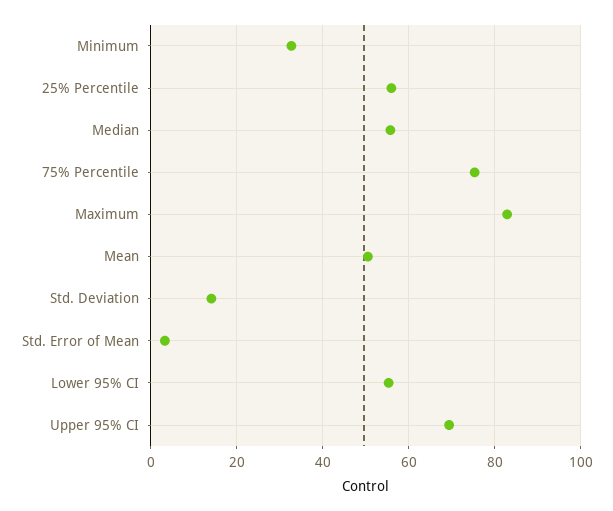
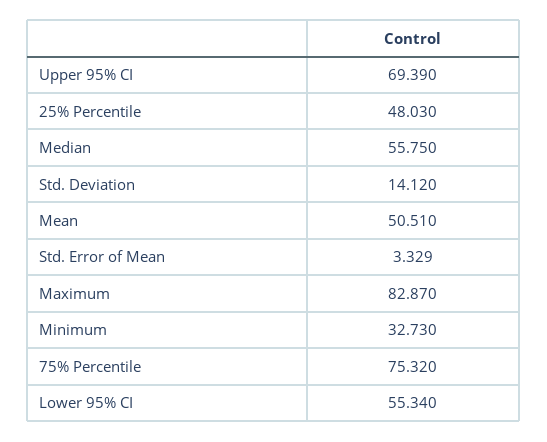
25% Percentile: 56 -> 48.03

